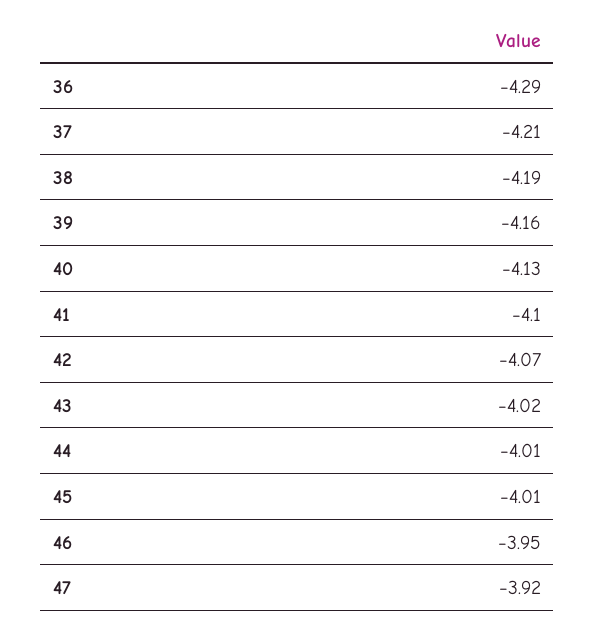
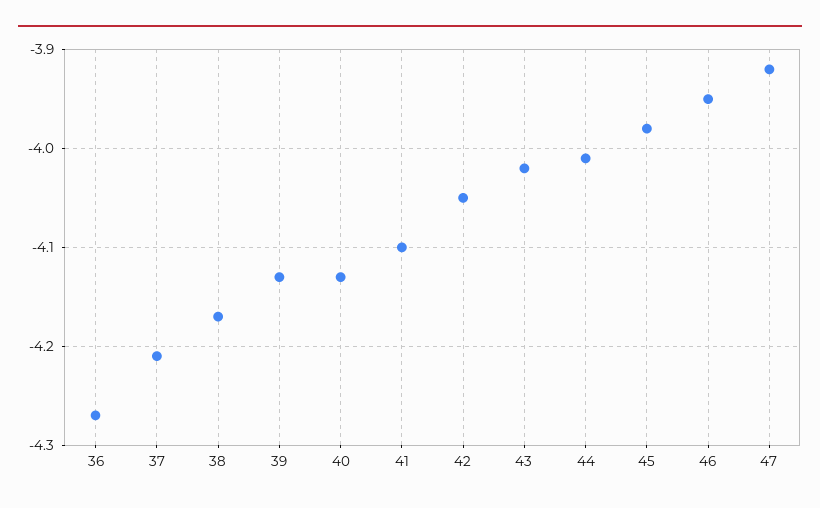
36: -4.29 -> -4.27
38: -4.19 -> -4.17
39: -4.16 -> -4.13
42: -4.07 -> -4.05
45: -4.01 -> -3.98

